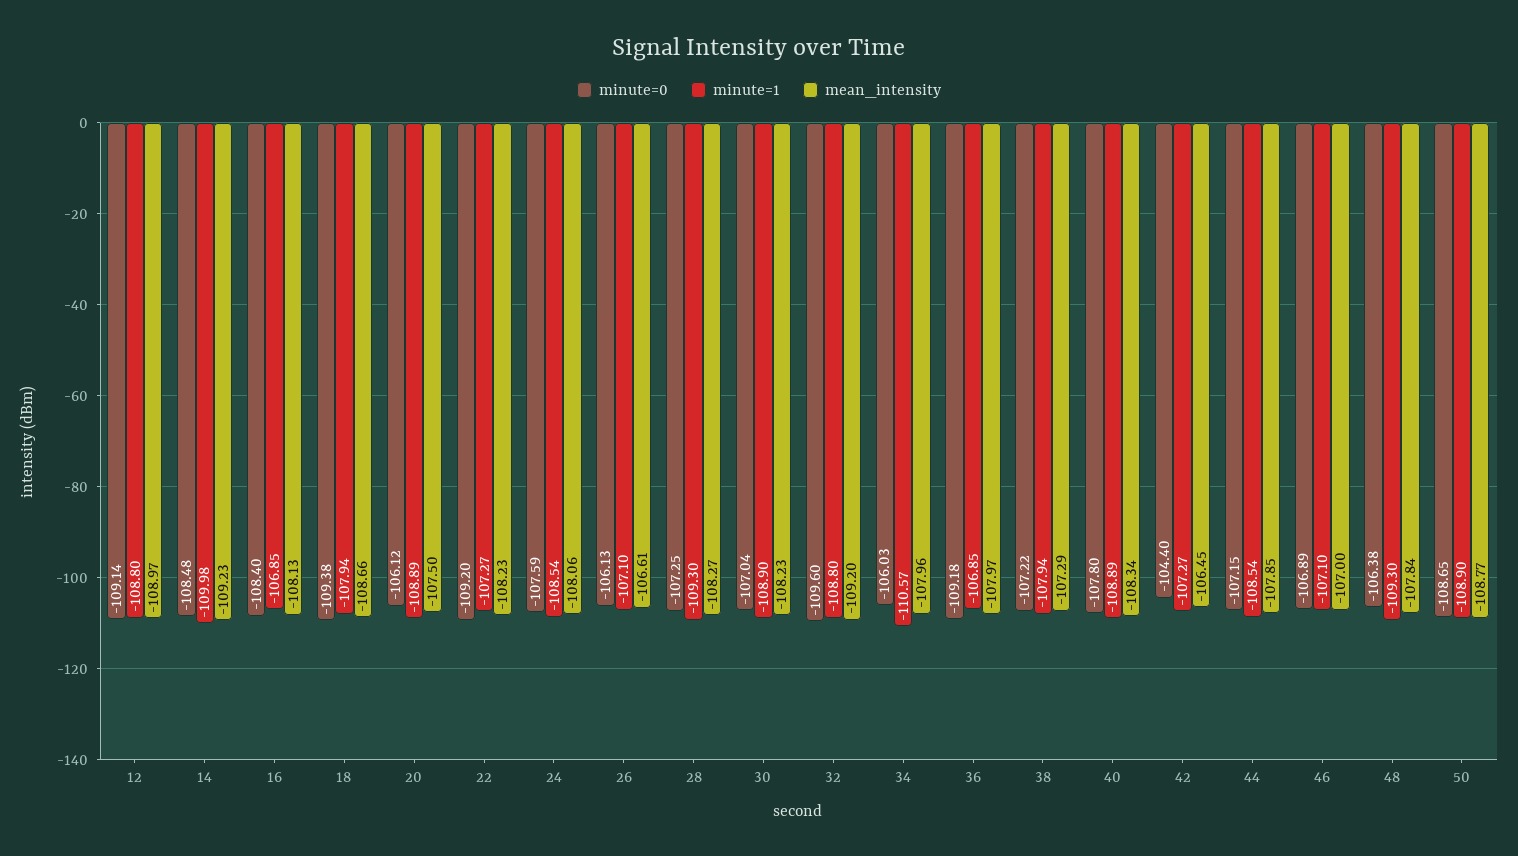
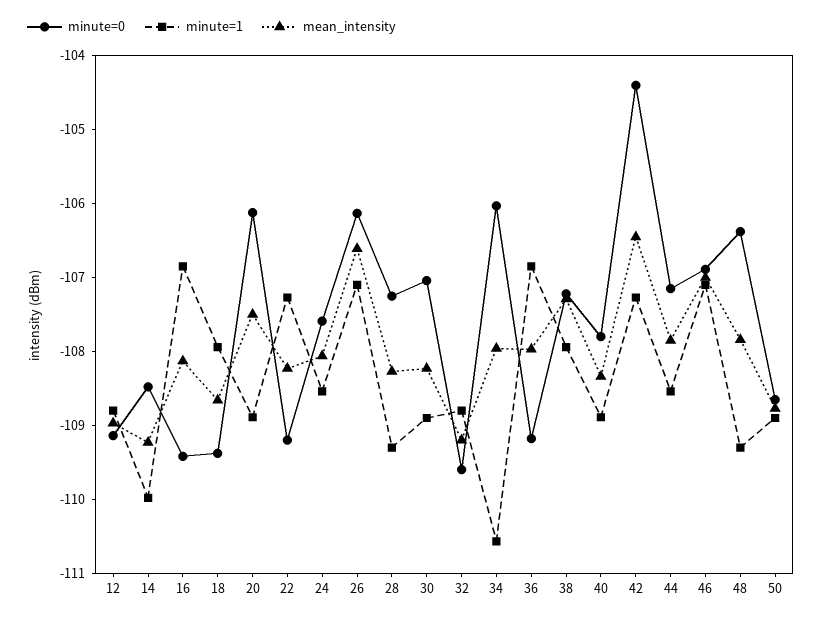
minute=0, 16: -108.4 -> -109.4

